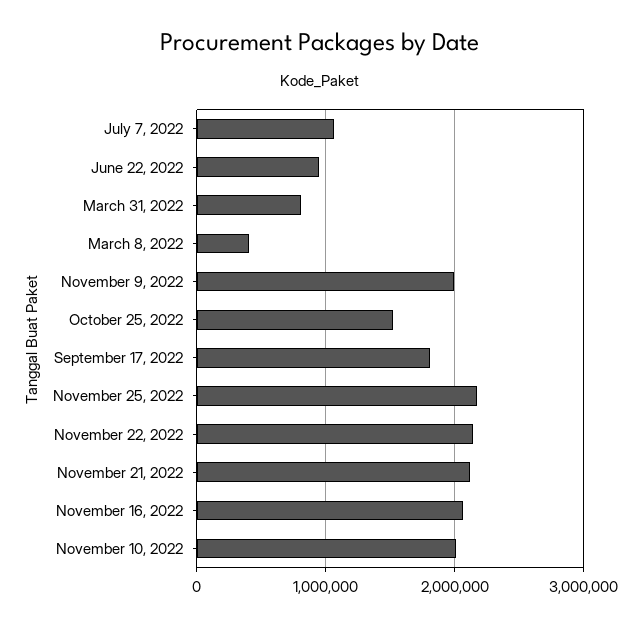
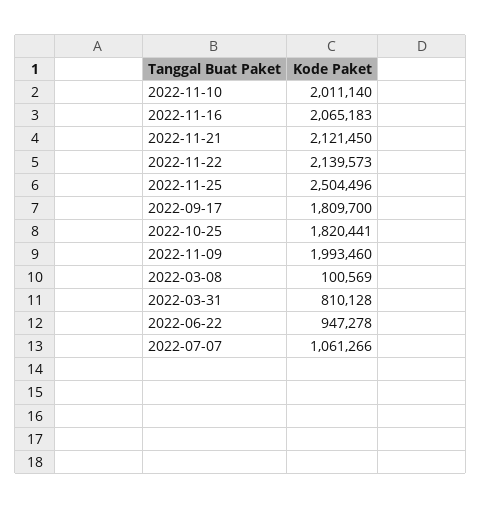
March 8, 2022: 400000 -> 100569
October 25, 2022: 1500000 -> 1820441
November 25, 2022: 2200000 -> 2504496

